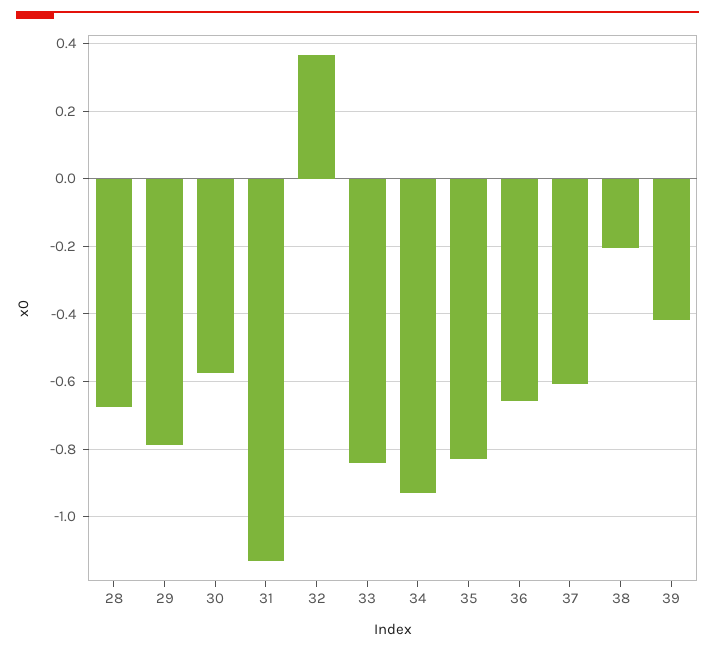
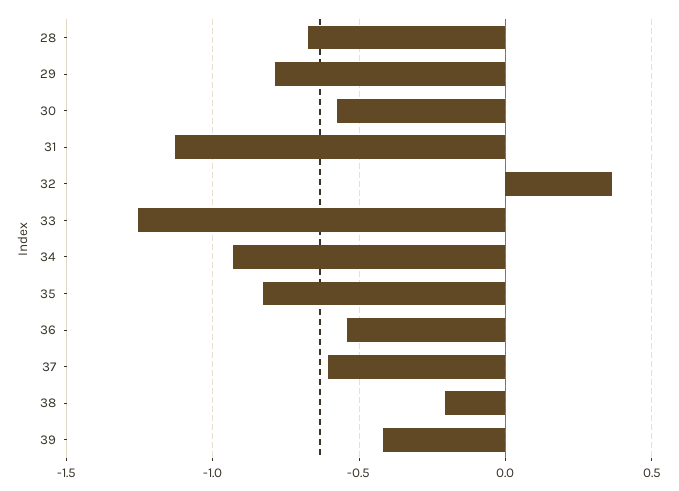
33: -0.84 -> -1.25
36: -0.66 -> -0.55

